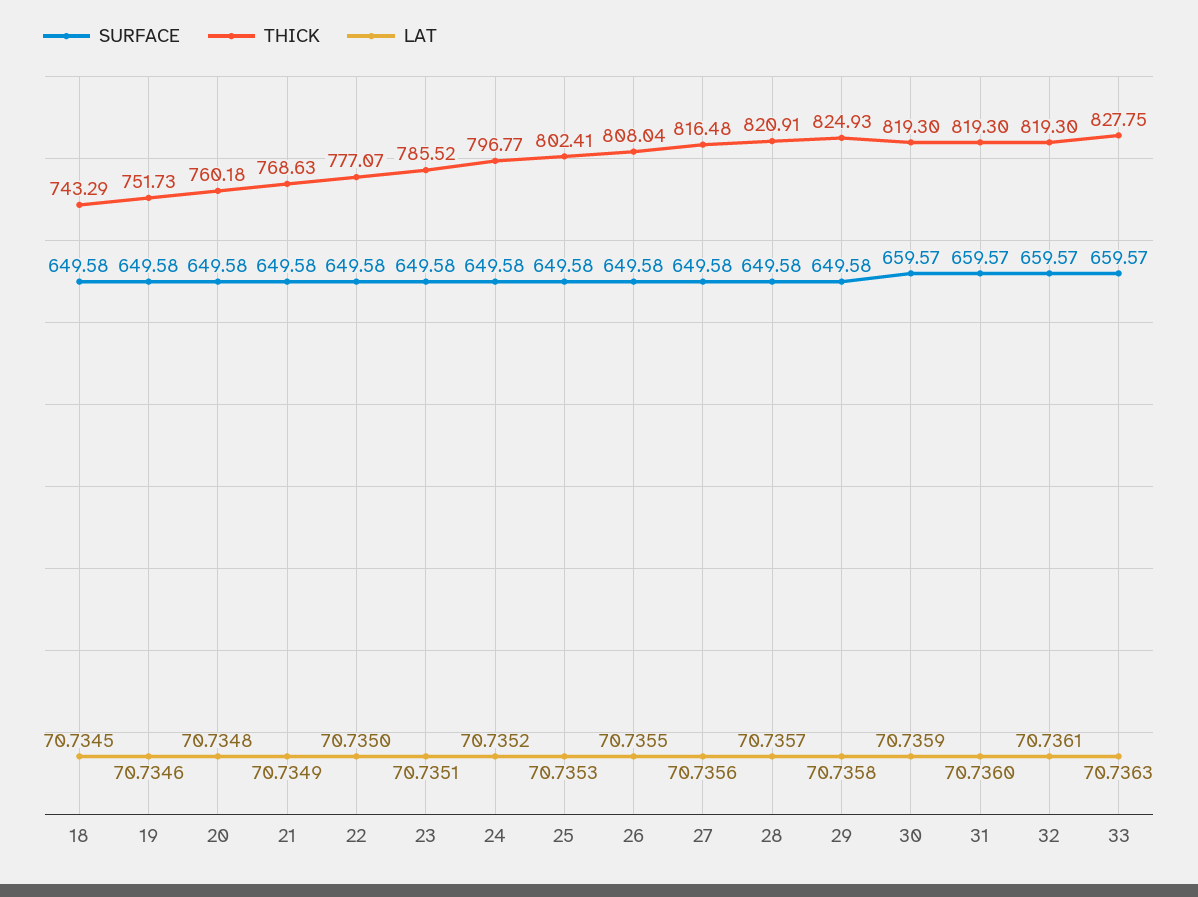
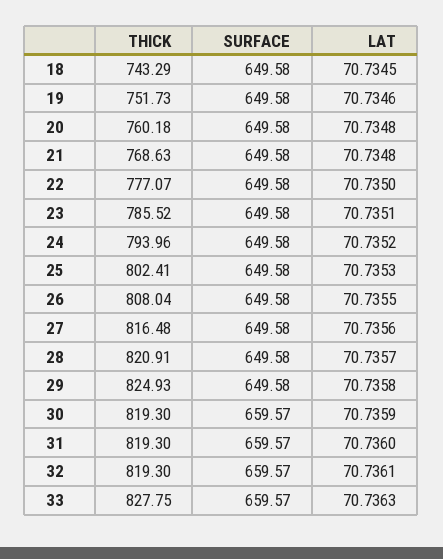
LAT, 21: 70.7349 -> 70.7348
THICK, 24: 796.77 -> 793.96

